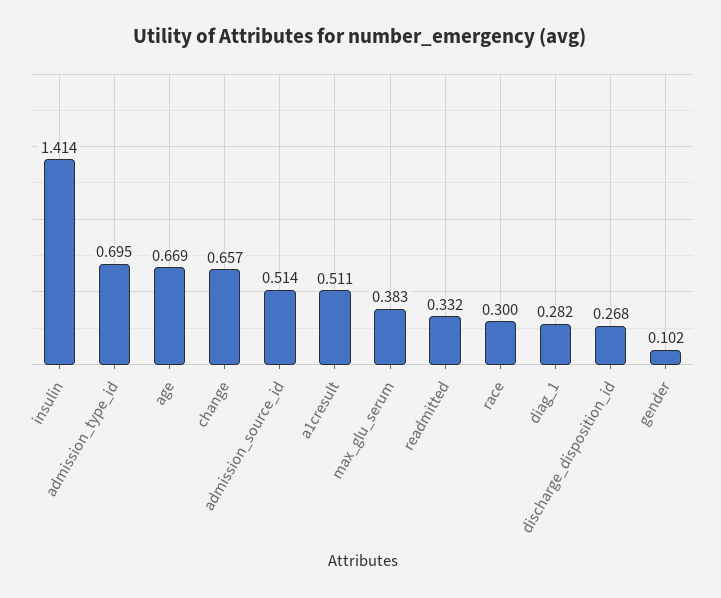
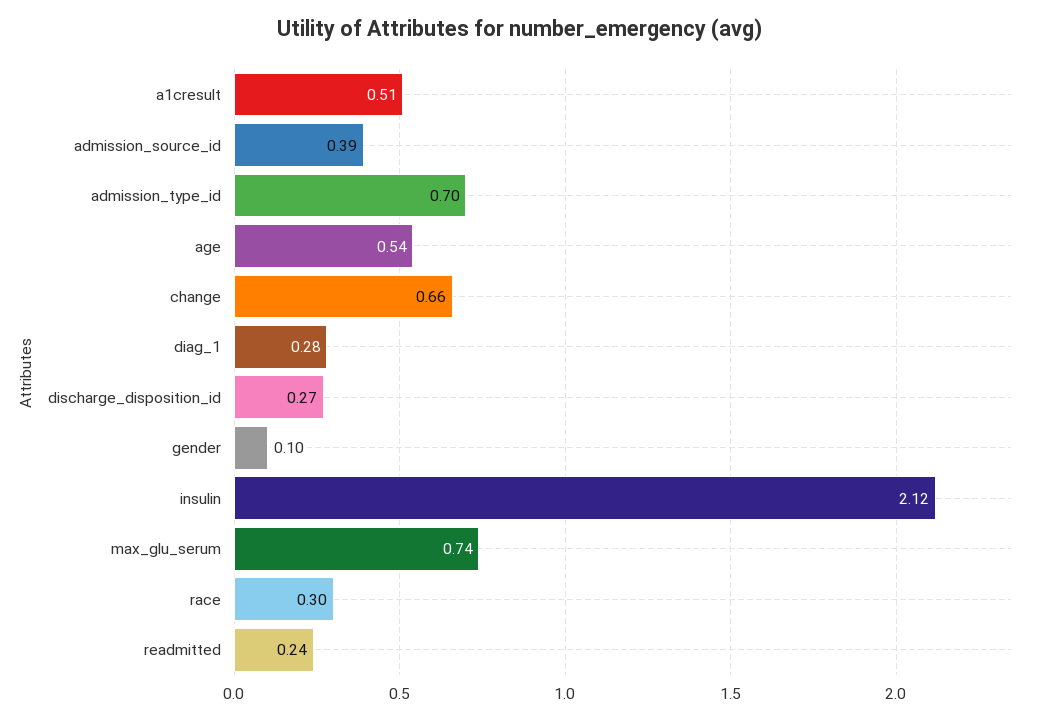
insulin: 1.414 -> 2.12
age: 0.669 -> 0.54
admission_source_id: 0.514 -> 0.39
max_glu_serum: 0.383 -> 0.74
readmitted: 0.332 -> 0.24

